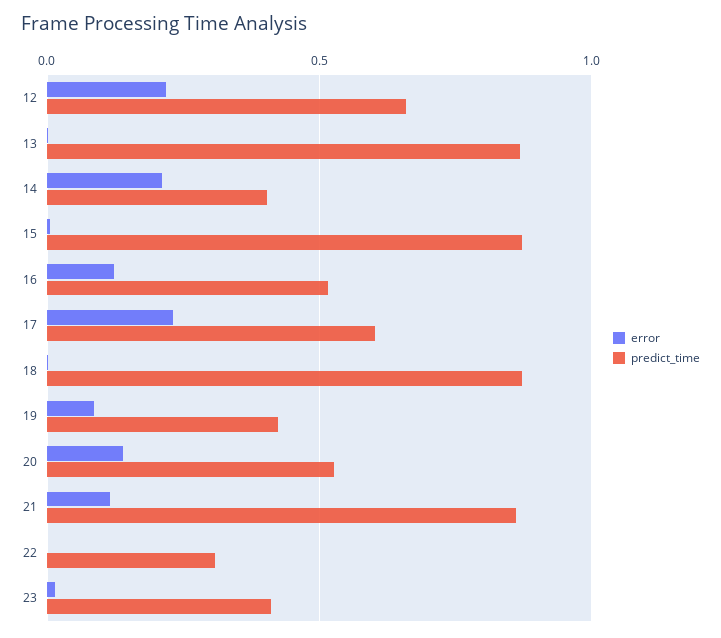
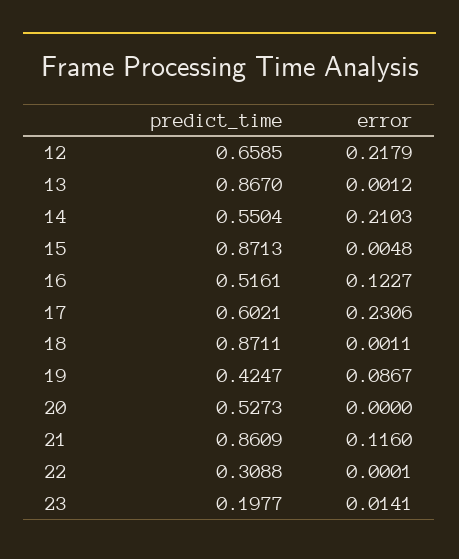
predict_time, 14: 0.4 -> 0.5504
error, 20: 0.15 -> 0
predict_time, 23: 0.4 -> 0.1977

